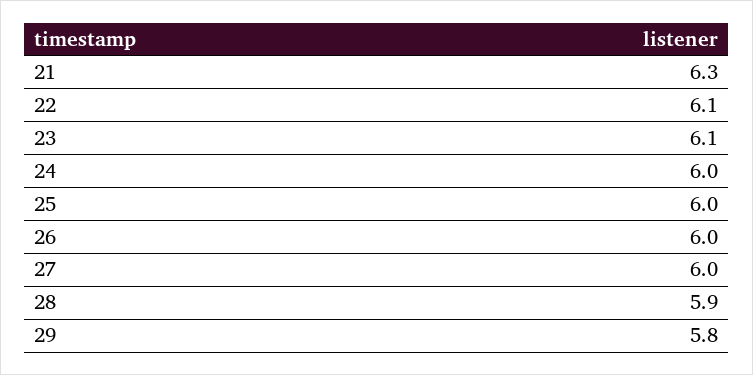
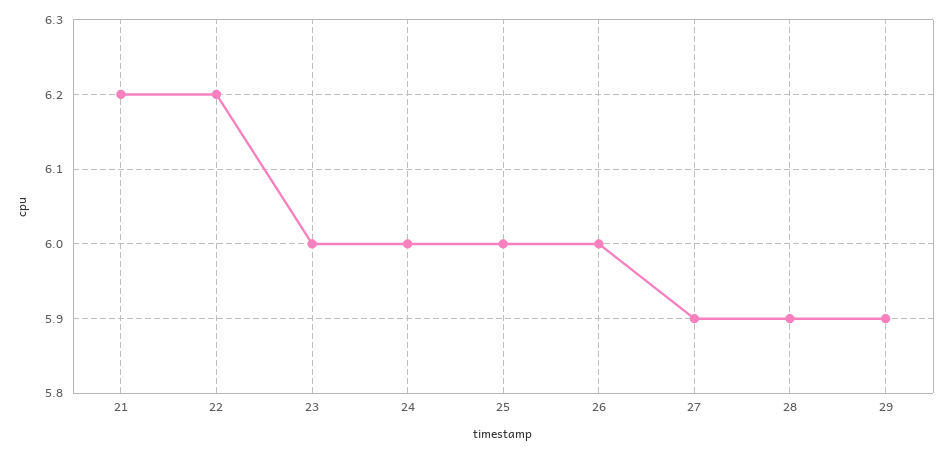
21: 6.3 -> 6.2
22: 6.1 -> 6.2
23: 6.1 -> 6
27: 6 -> 5.9
29: 5.8 -> 5.9

